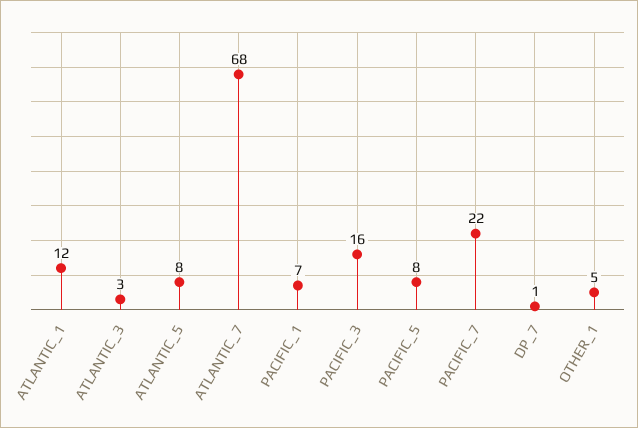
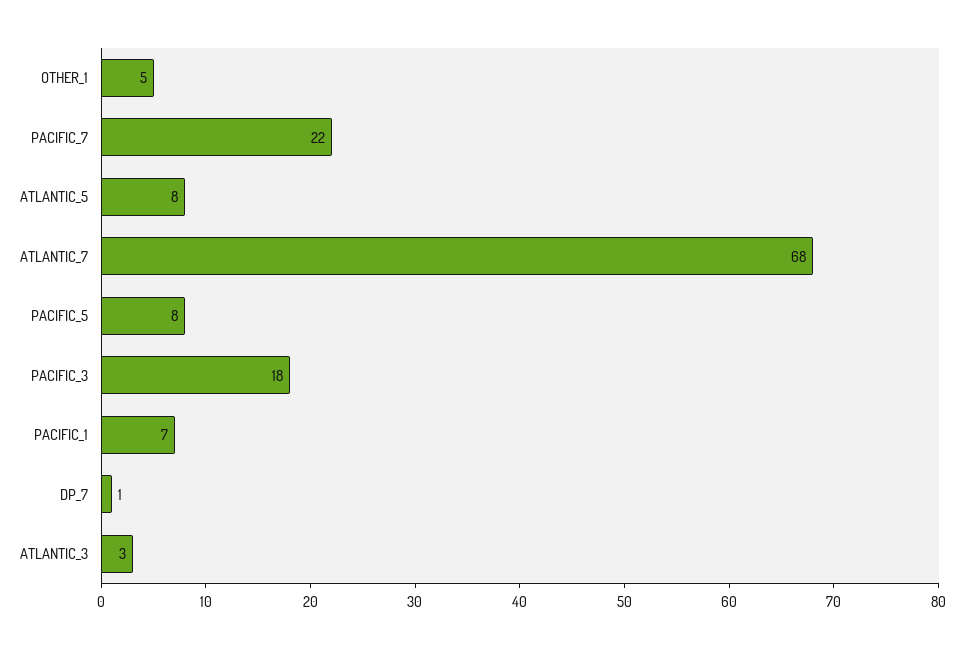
ATLANTIC_1: 12 -> none
PACIFIC_3: 16 -> 18

